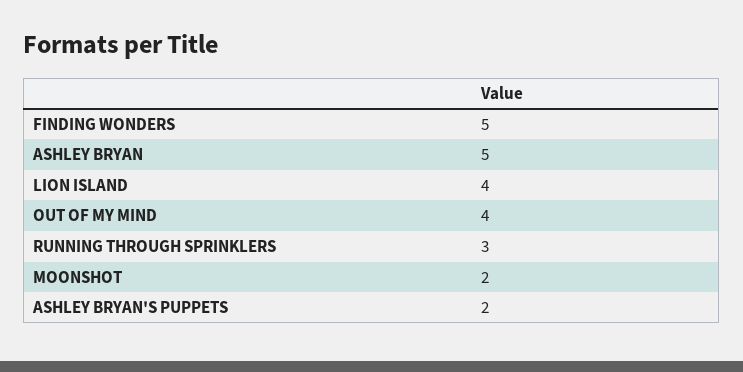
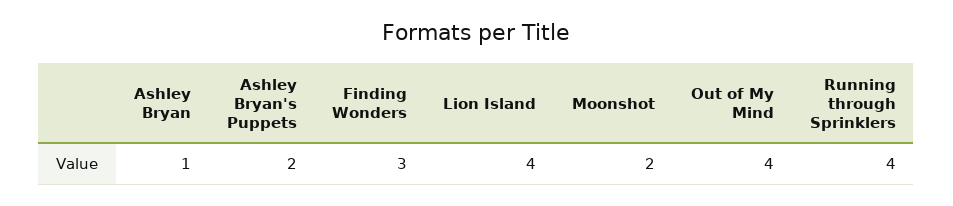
FINDING WONDERS: 5 -> 3
ASHLEY BRYAN: 5 -> 1
RUNNING THROUGH SPRINKLERS: 3 -> 4

